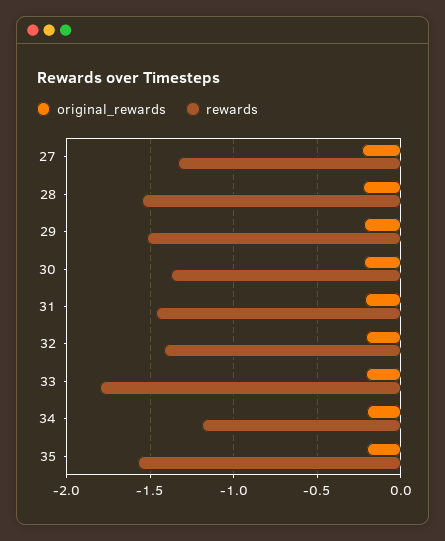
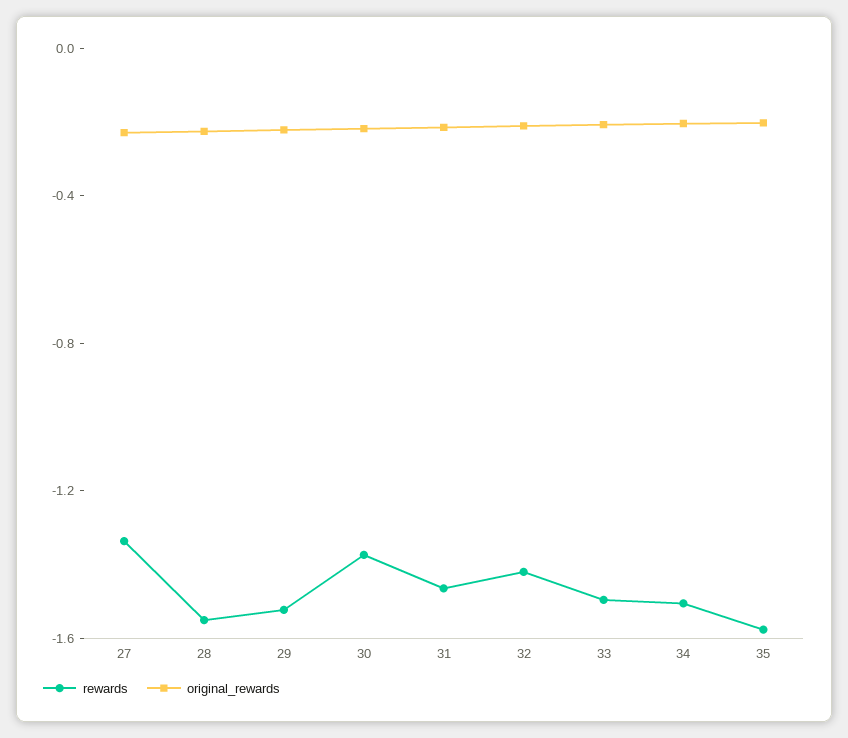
rewards, 33: -1.8 -> -1.5
rewards, 34: -1.2 -> -1.5

